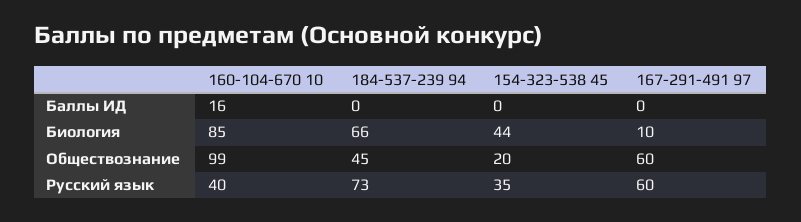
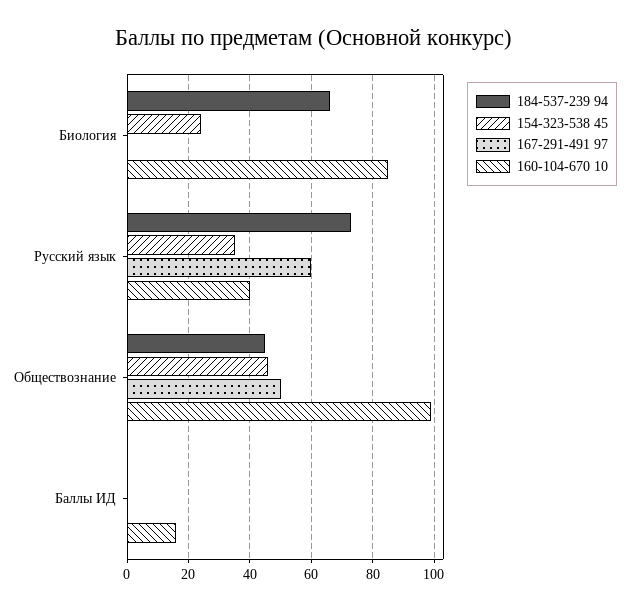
154-323-538 45, Биология: 44 -> 25
167-291-491 97, Биология: 10 -> 0
154-323-538 45, Обществознание: 20 -> 45
167-291-491 97, Обществознание: 60 -> 50

